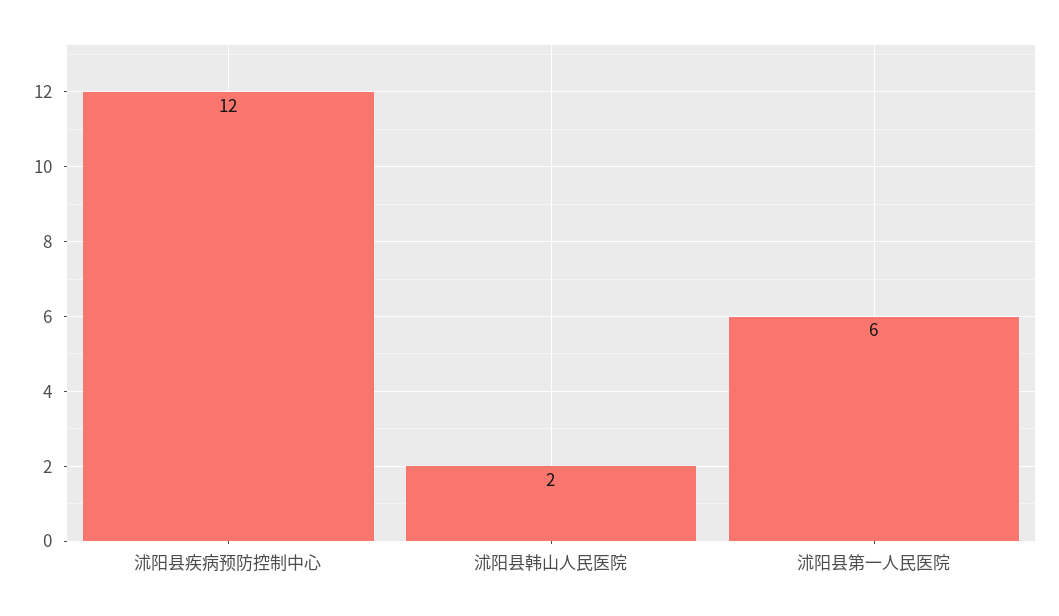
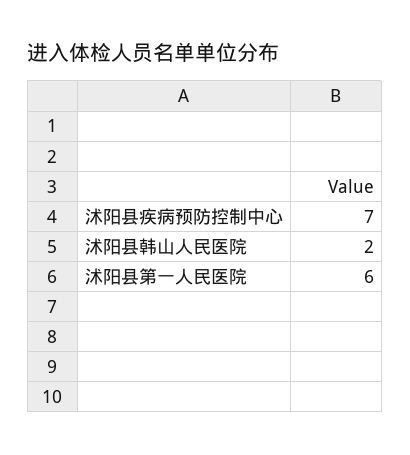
沭阳县疾病预防控制中心: 12 -> 7

